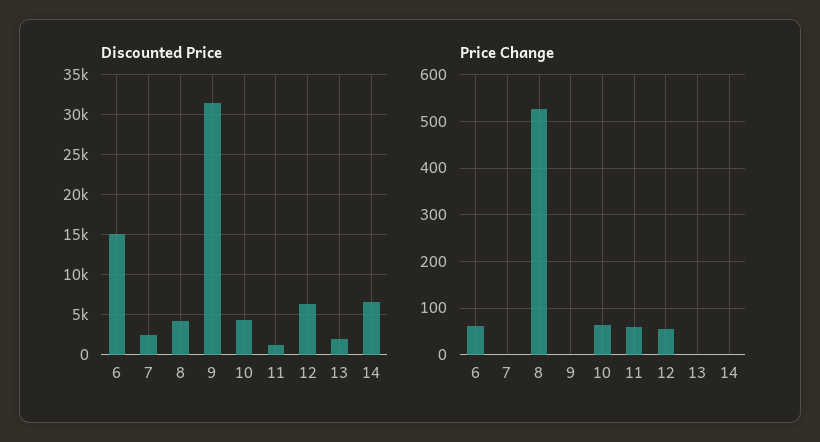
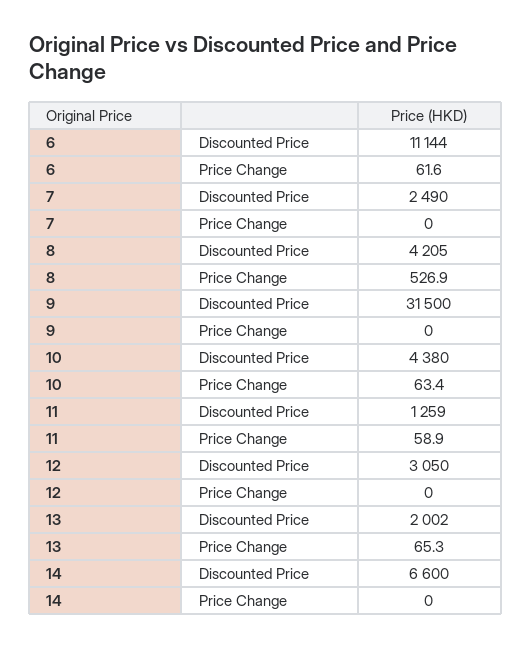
Discounted Price, 6: 15000 -> 11144
Discounted Price, 12: 6000 -> 3050
Price Change, 12: 60 -> 0
Price Change, 13: 0 -> 65.3

